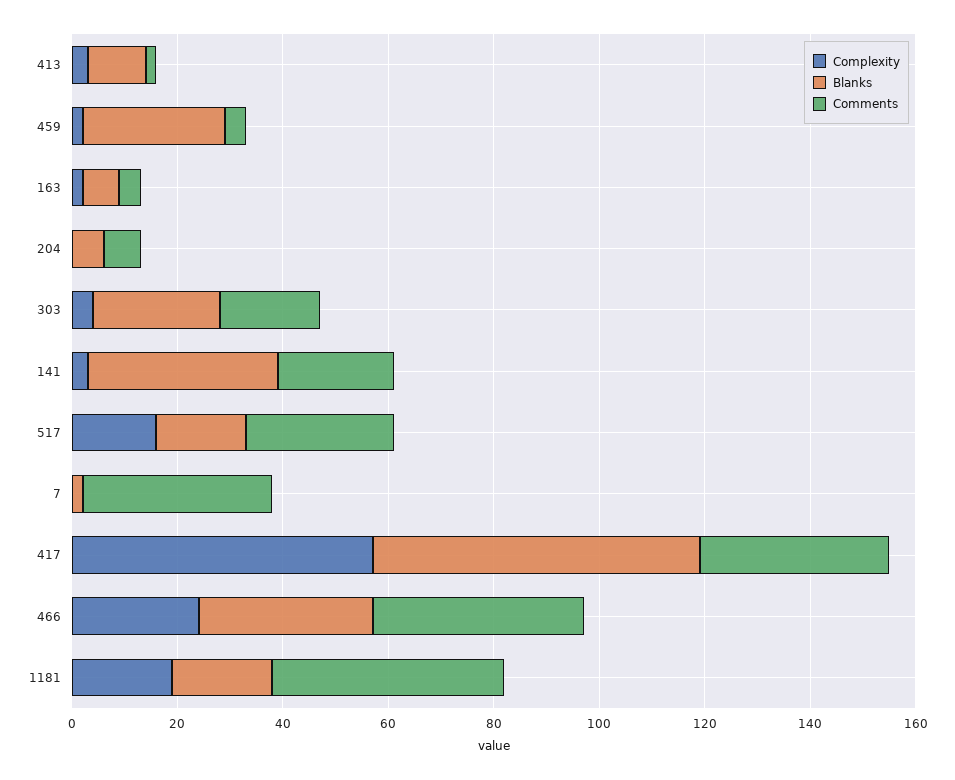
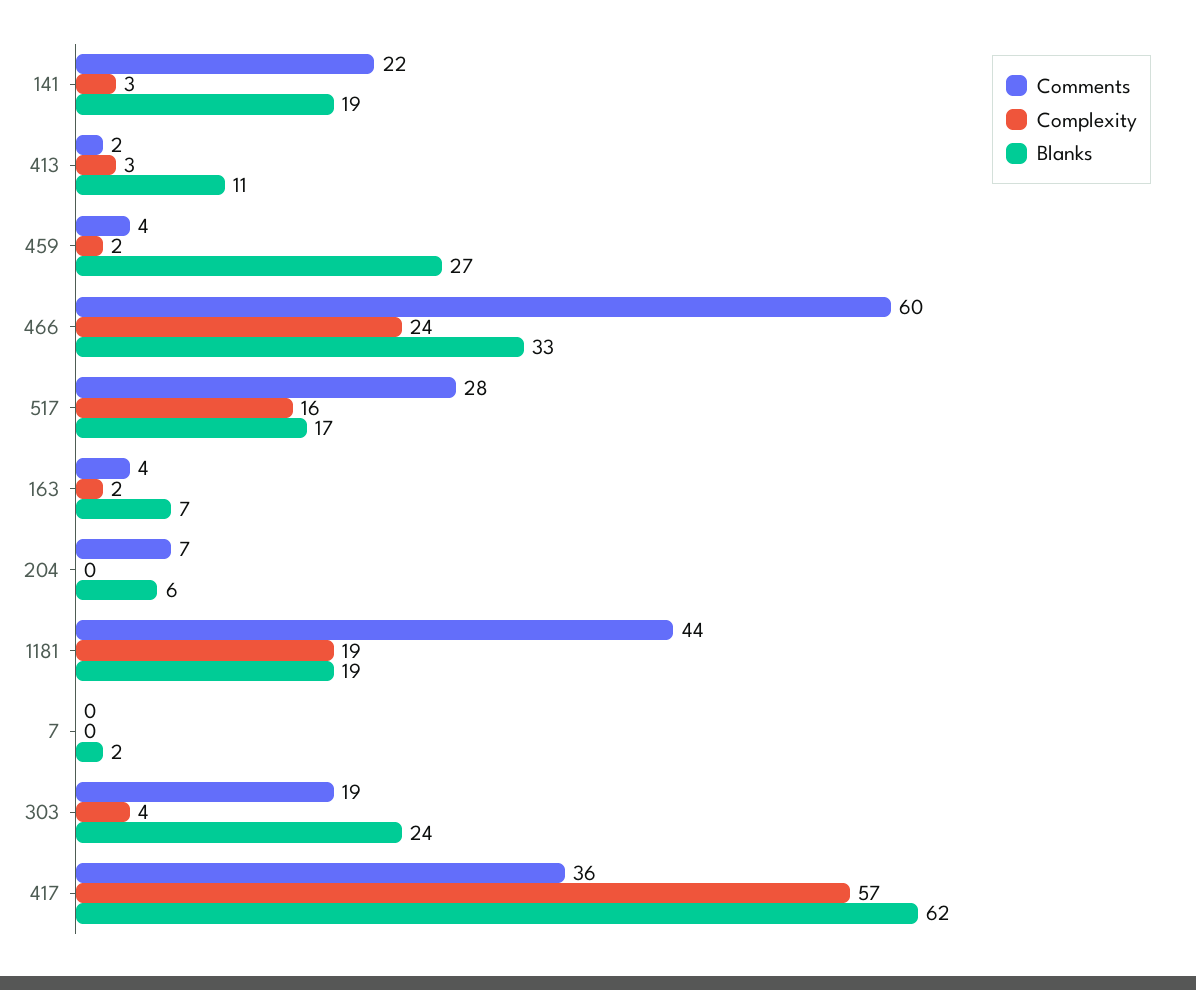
Blanks, 141: 35 -> 19
Comments, 7: 35 -> 0
Comments, 466: 40 -> 60

